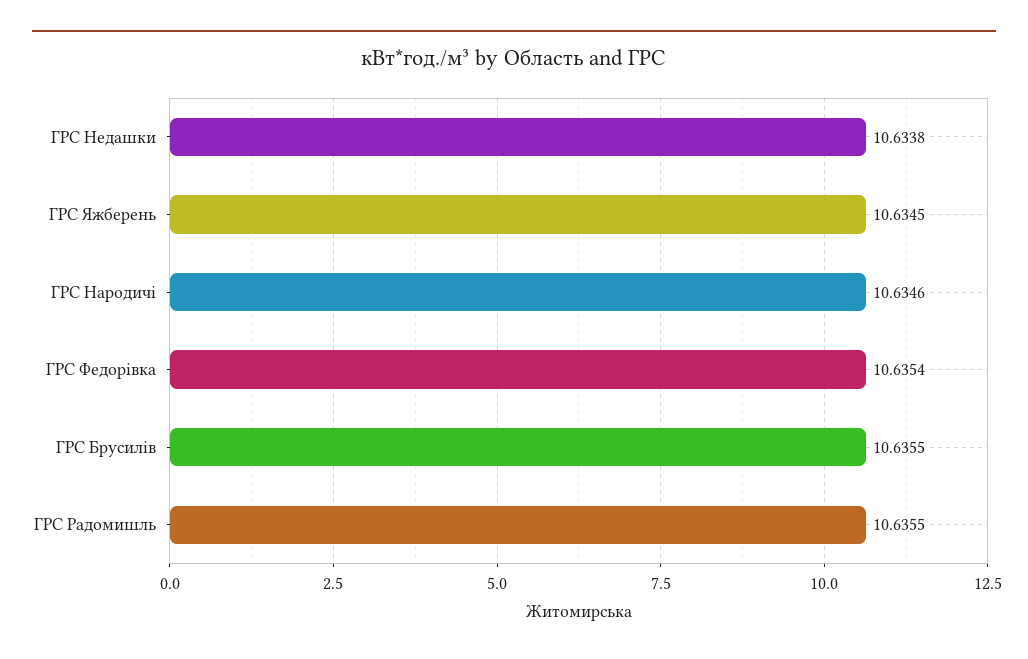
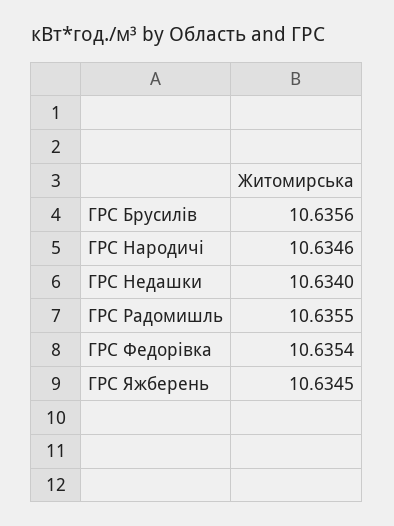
ГРС Недашки: 10.6338 -> 10.634
ГРС Брусилів: 10.6355 -> 10.6356

